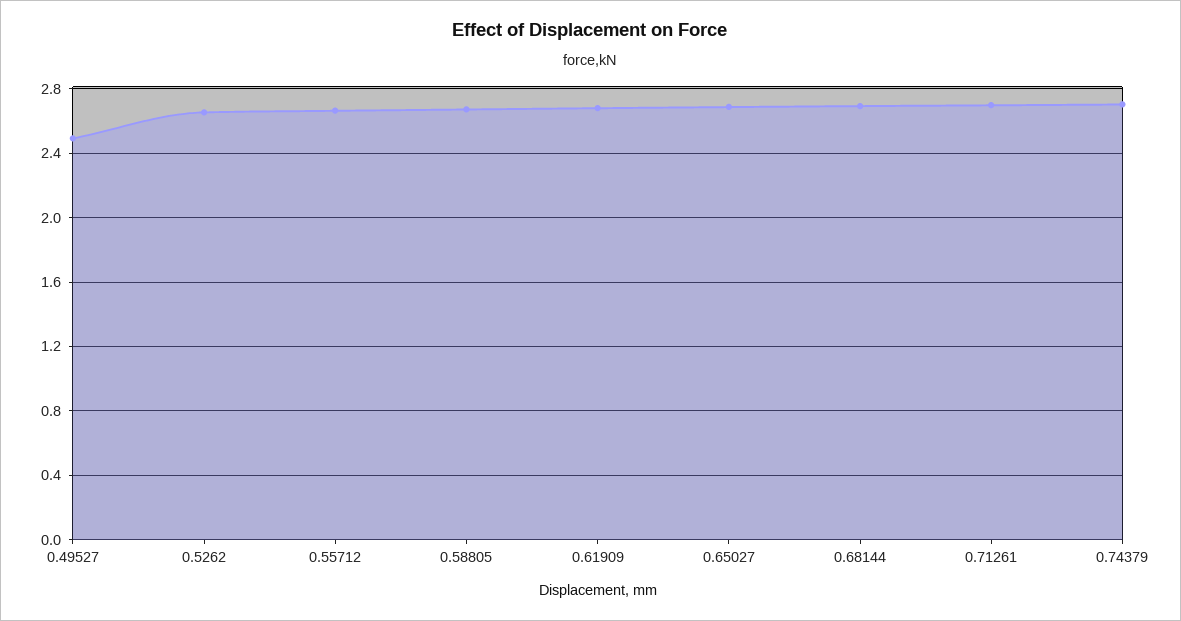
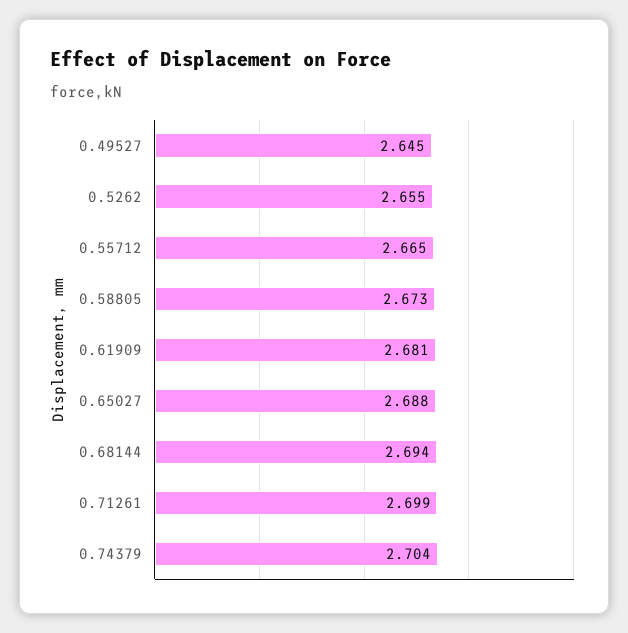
0.49527: 2.5 -> 2.645

